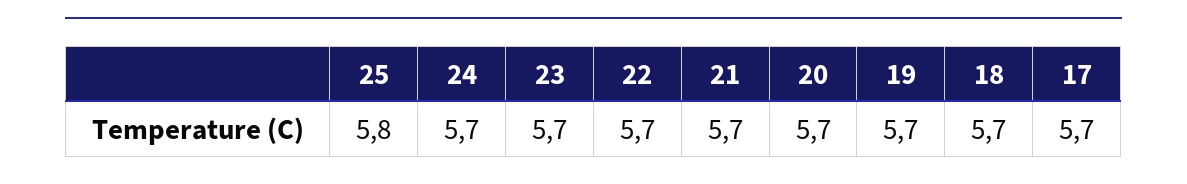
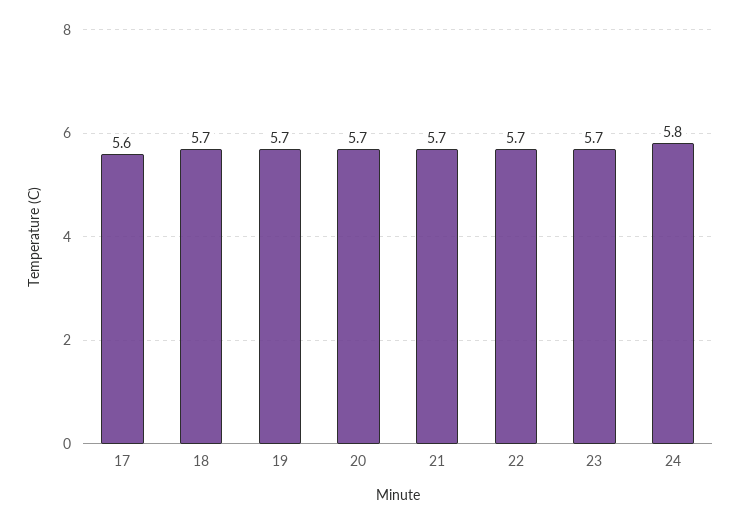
25: 5.8 -> none
24: 5.7 -> 5.8
17: 5.7 -> 5.6

